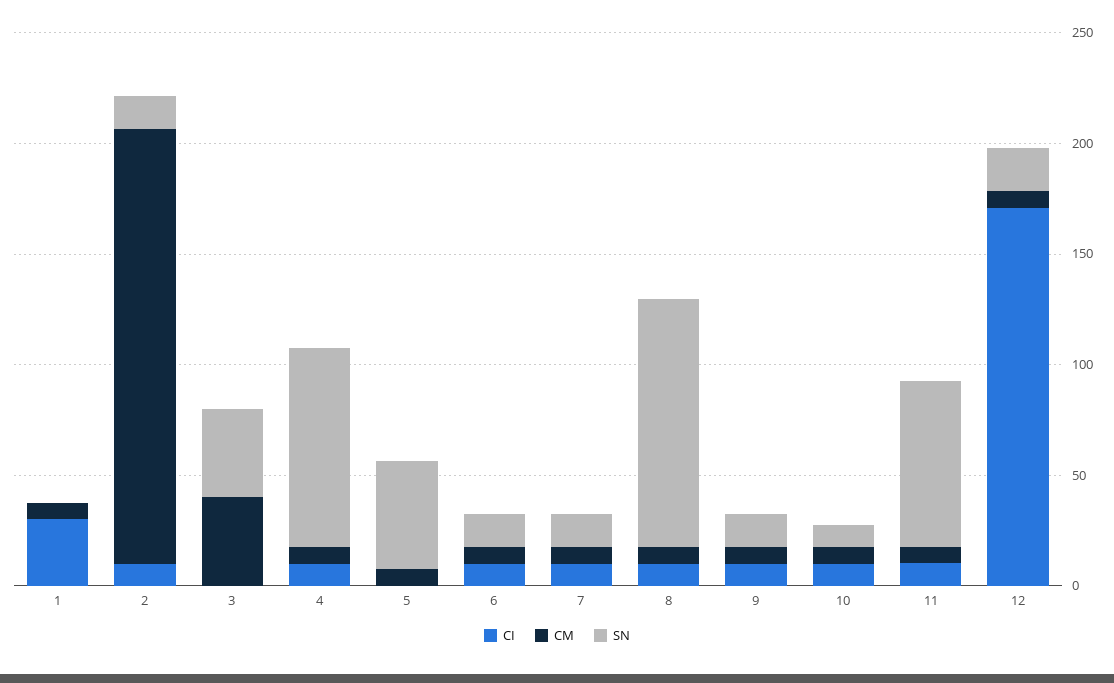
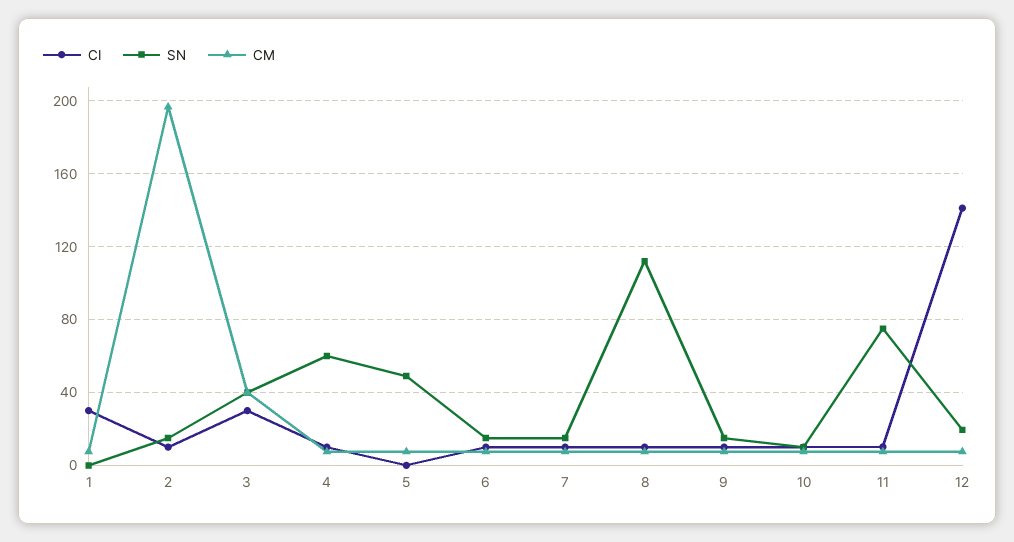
CI, 3: 0 -> 30
SN, 4: 90 -> 60
CI, 12: 170 -> 140

